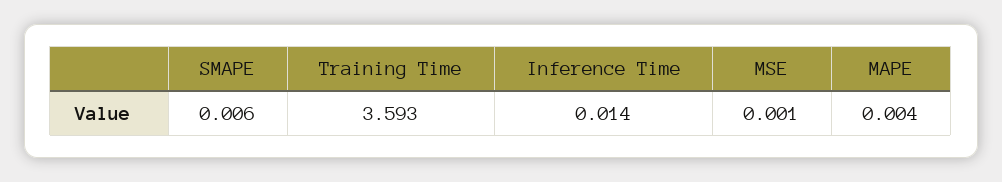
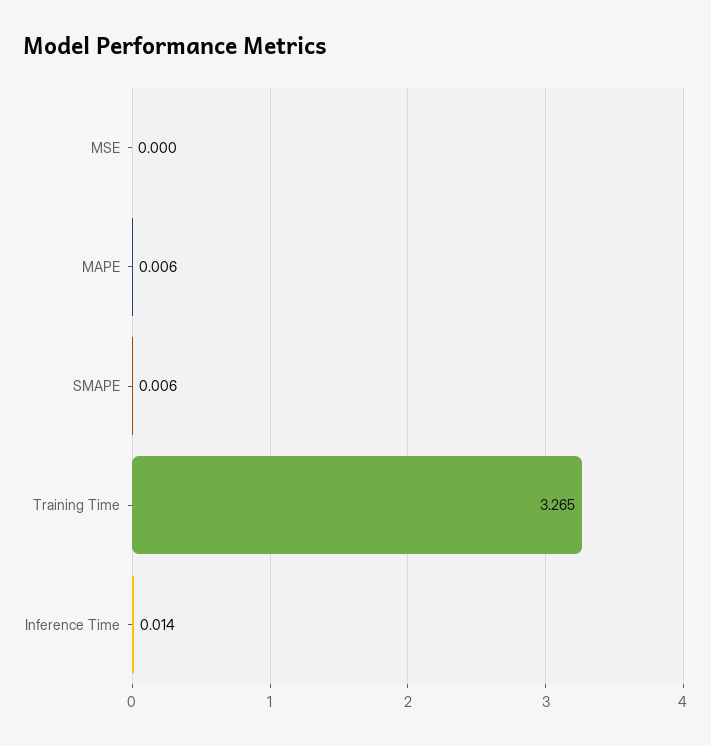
Training Time: 3.593 -> 3.265
MSE: 0.001 -> 0
MAPE: 0.004 -> 0.006

